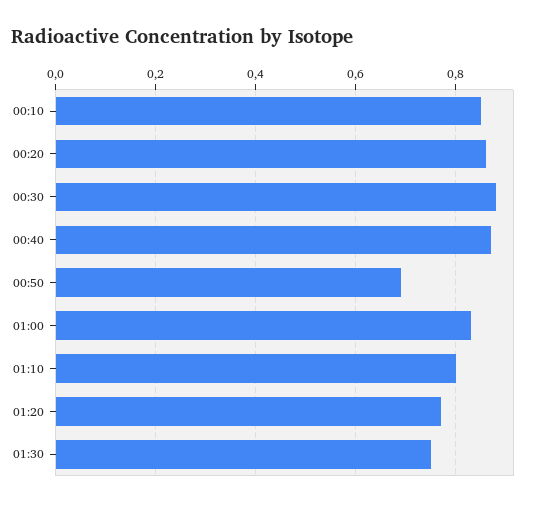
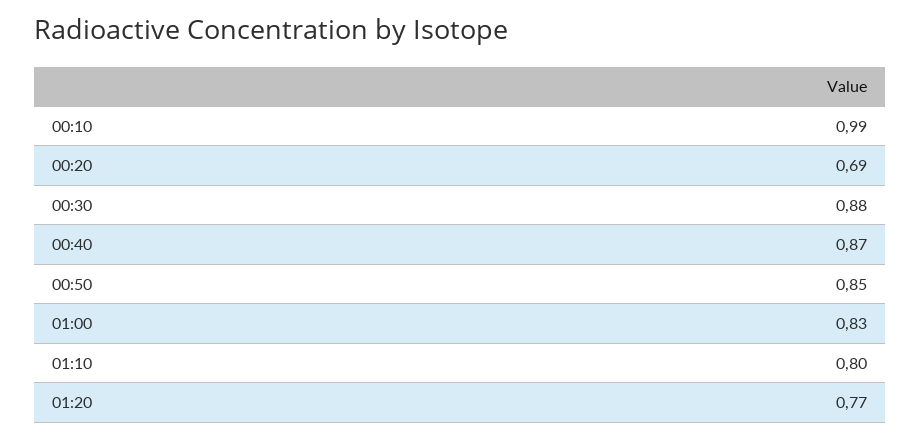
00:10: 0.85 -> 0.99
00:20: 0.85 -> 0.69
00:50: 0.7 -> 0.85
01:30: 0.75 -> none

